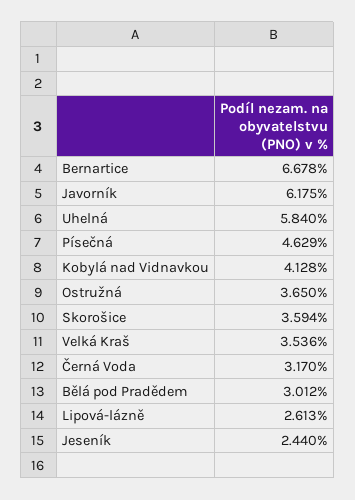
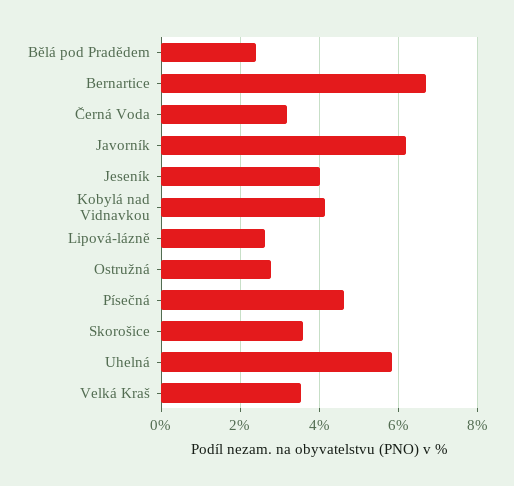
Ostružná: 3.65 -> 2.8
Bělá pod Pradědem: 3.012 -> 2.4
Jeseník: 2.44 -> 4

